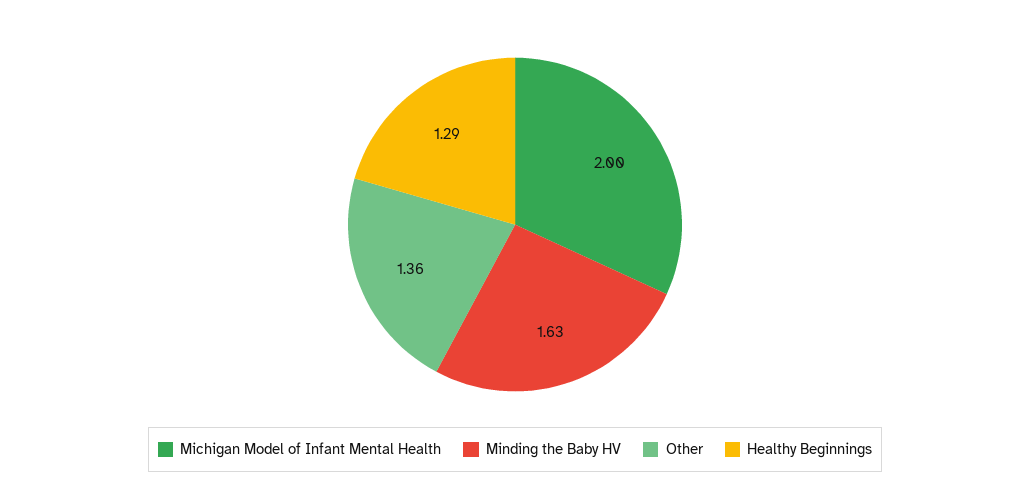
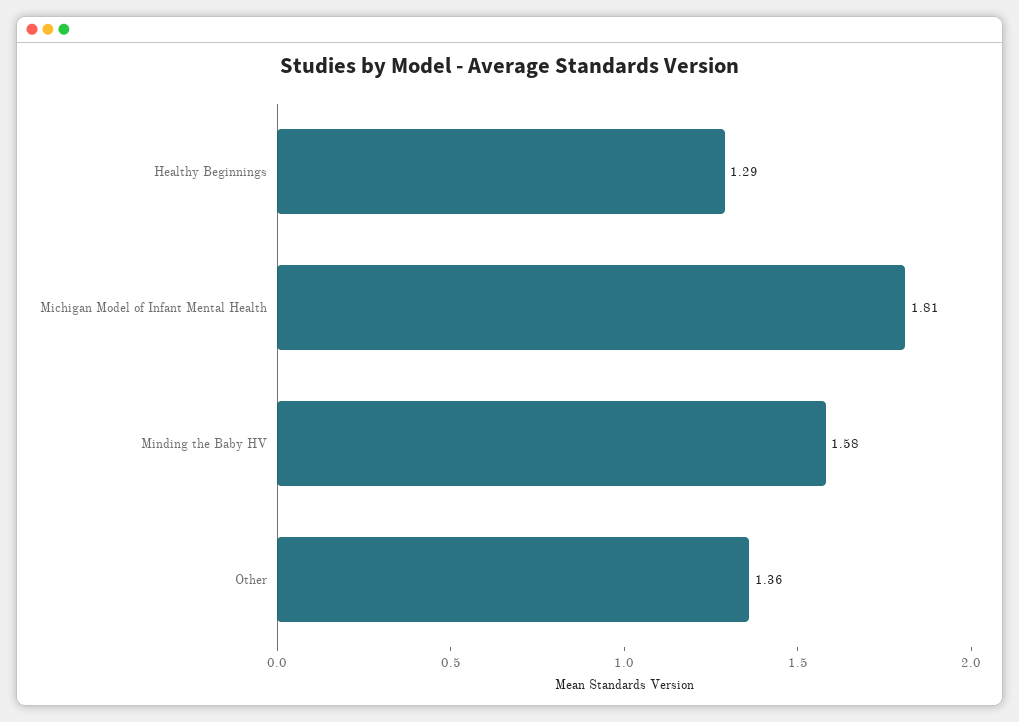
Michigan Model of Infant Mental Health: 2 -> 1.81
Minding the Baby HV: 1.63 -> 1.58

